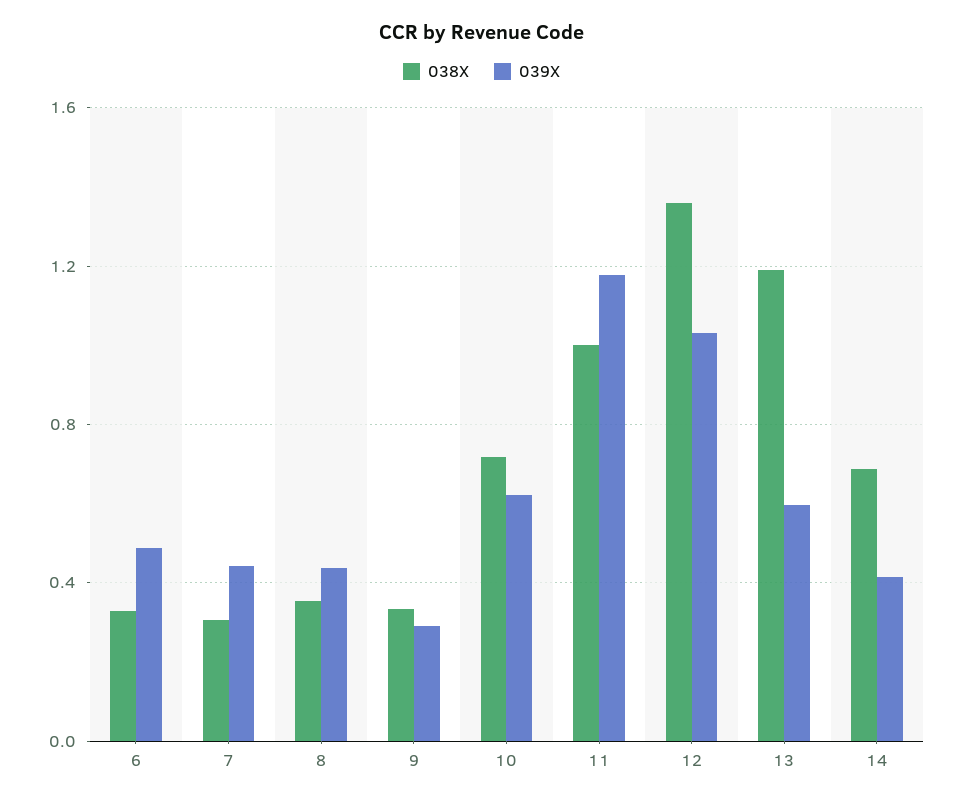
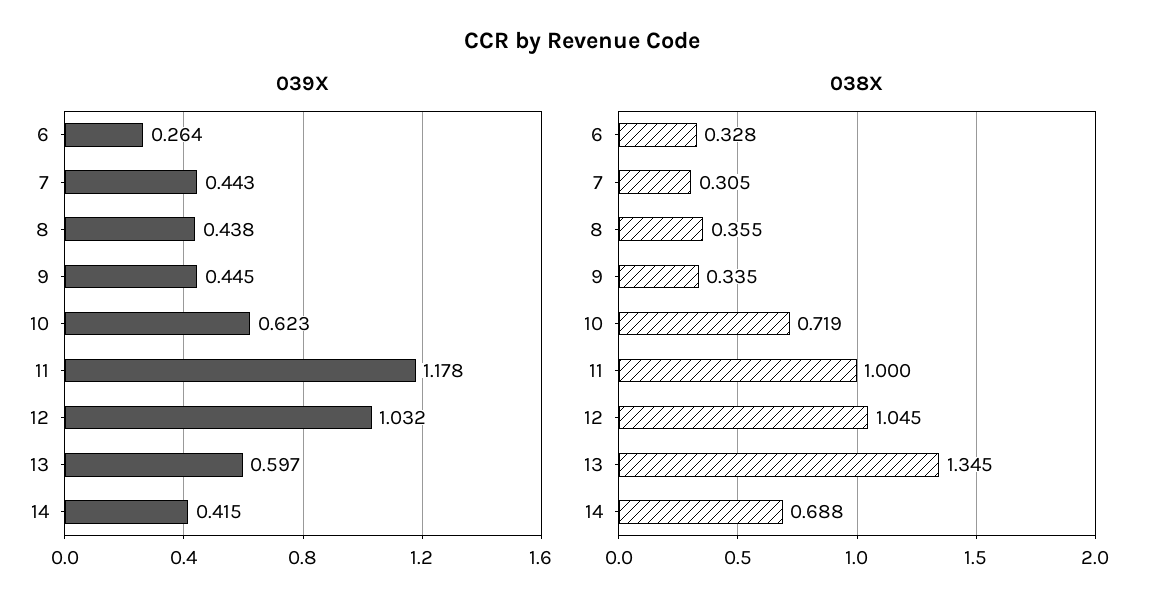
039X, 6: 0.5 -> 0.264
039X, 9: 0.3 -> 0.445
038X, 12: 1.35 -> 1.045
038X, 13: 1.2 -> 1.345

